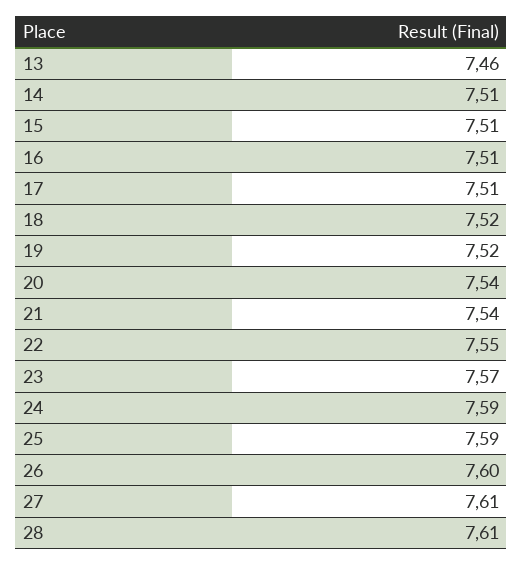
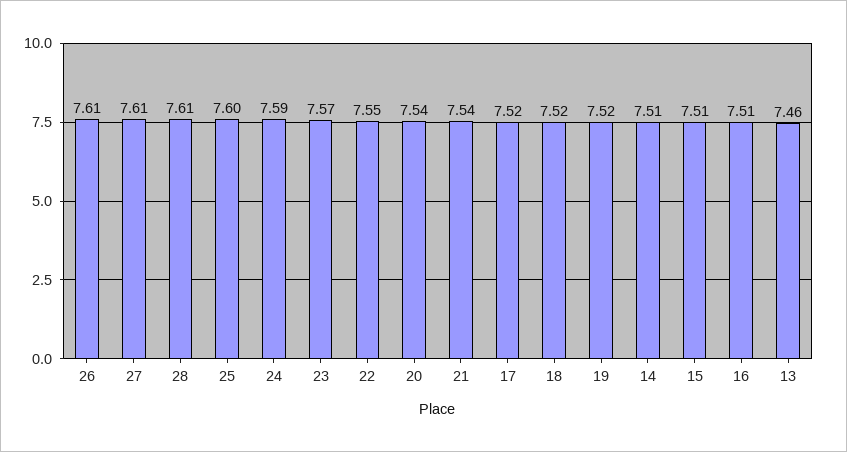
17: 7.51 -> 7.52
25: 7.59 -> 7.6
26: 7.6 -> 7.61

